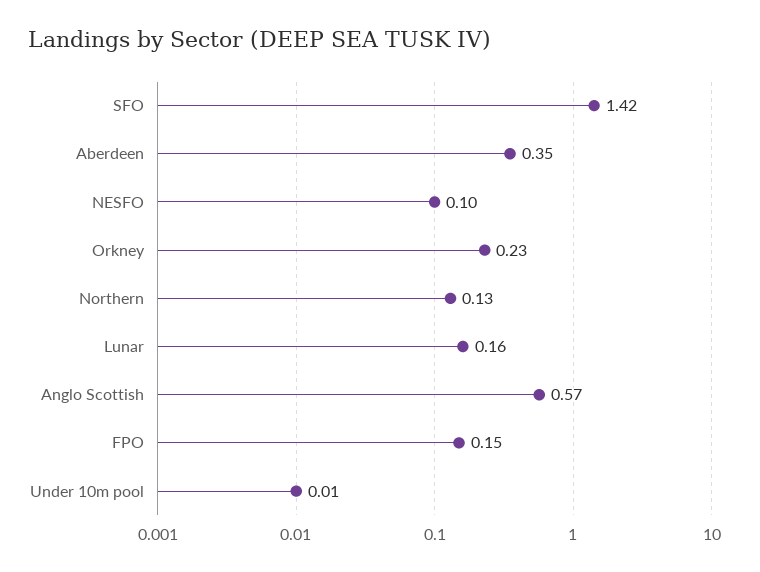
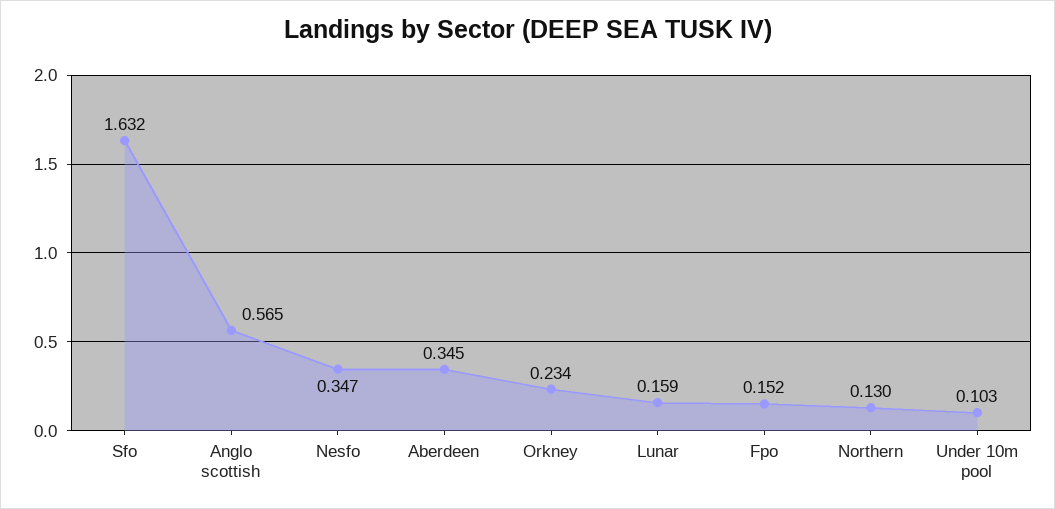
SFO: 1.42 -> 1.632
NESFO: 0.1 -> 0.347
Under 10m pool: 0.01 -> 0.103

